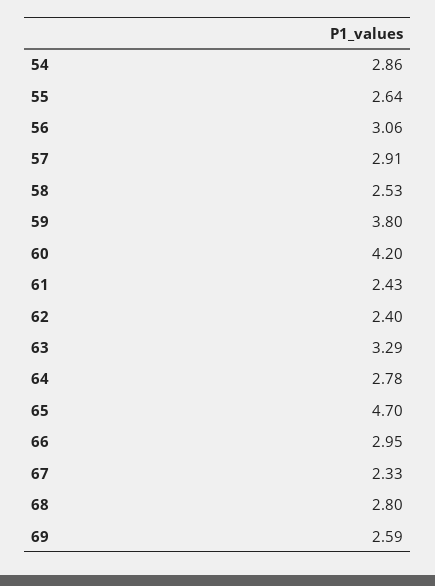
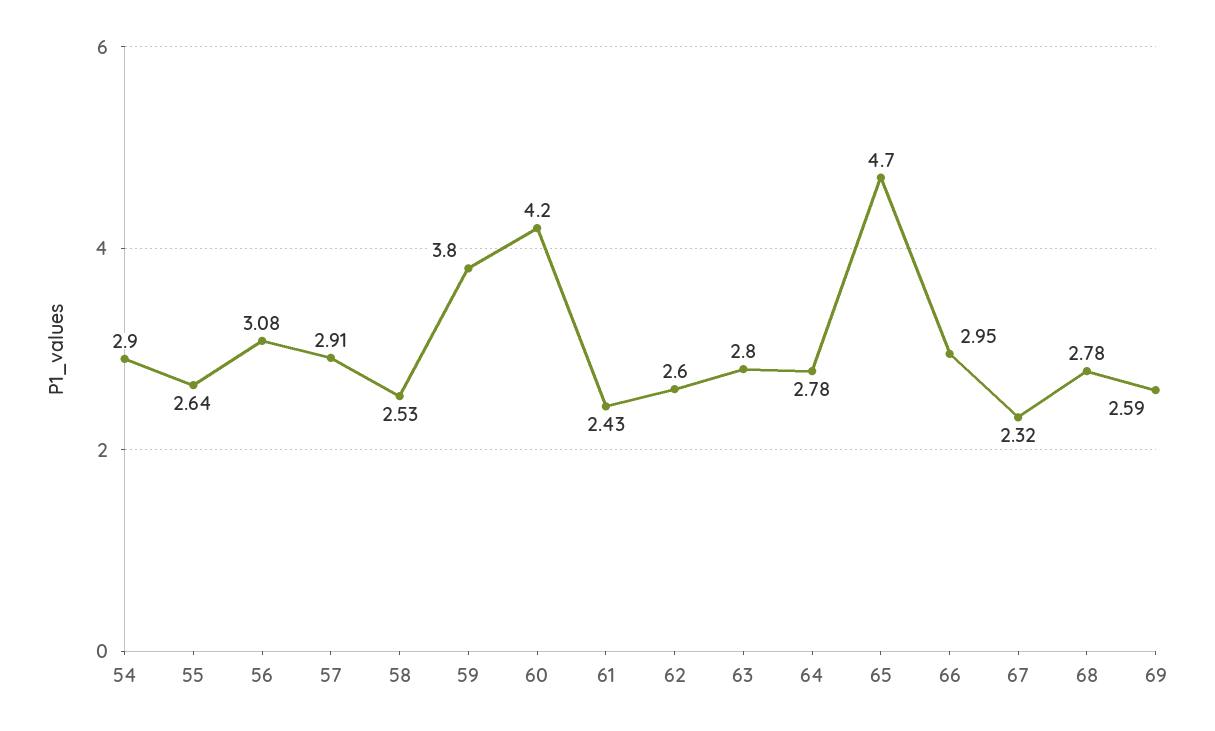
54: 2.86 -> 2.9
56: 3.06 -> 3.08
62: 2.4 -> 2.6
63: 3.29 -> 2.8
67: 2.33 -> 2.32
68: 2.8 -> 2.78

